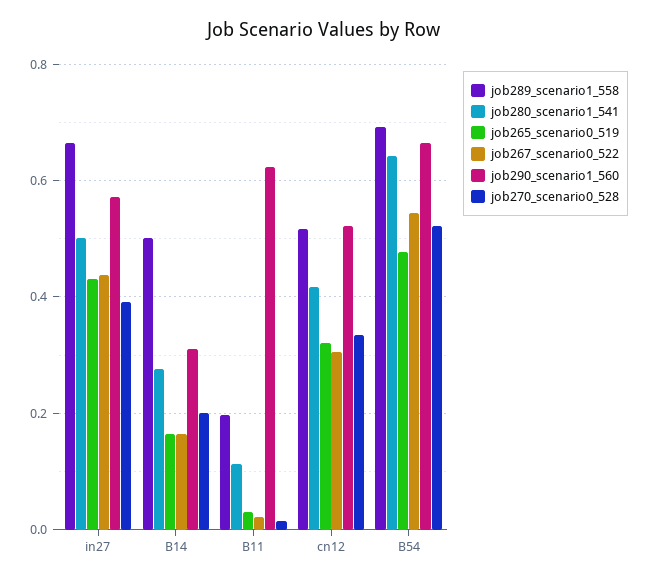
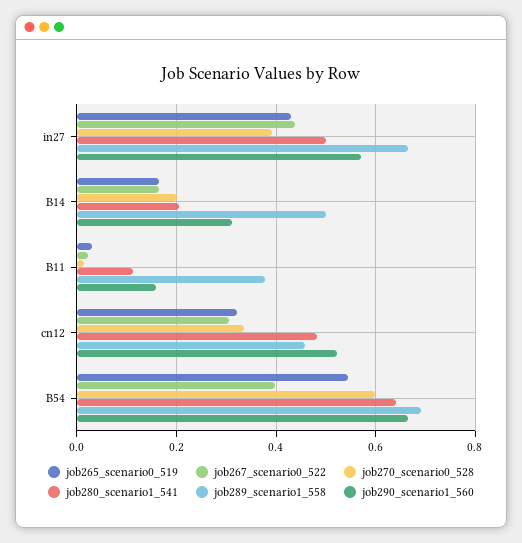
job280_scenario1_541, B14: 0.28 -> 0.2
job289_scenario1_558, B11: 0.2 -> 0.38
job290_scenario1_560, B11: 0.62 -> 0.16
job289_scenario1_558, cn12: 0.52 -> 0.46
job280_scenario1_541, cn12: 0.42 -> 0.48
job265_scenario0_519, B54: 0.48 -> 0.54
job267_scenario0_522, B54: 0.54 -> 0.4
job270_scenario0_528, B54: 0.52 -> 0.6

